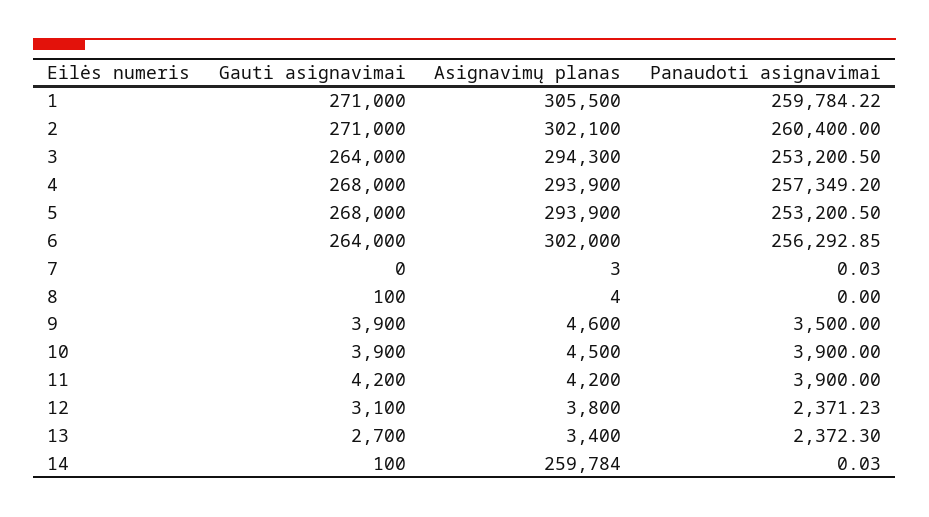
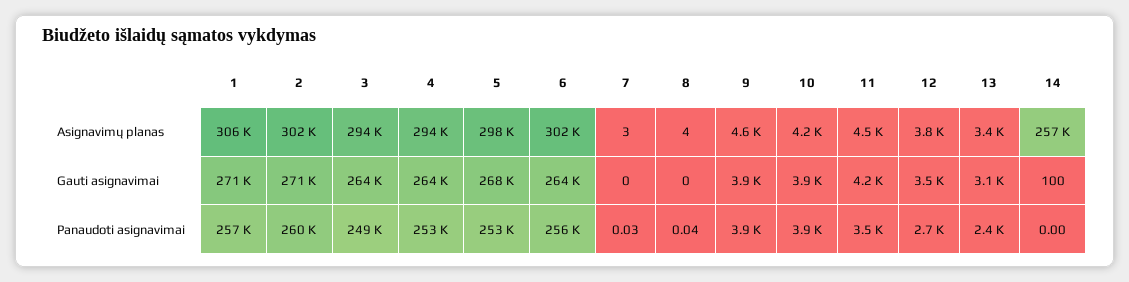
Panaudoti asignavimai, 1: 259784.22 -> 257000
Panaudoti asignavimai, 3: 253200.5 -> 249000
Gauti asignavimai, 4: 268000 -> 264000
Panaudoti asignavimai, 4: 257349.2 -> 253000
Asignavimų planas, 5: 293900 -> 298000
Gauti asignavimai, 8: 100 -> 0
Panaudoti asignavimai, 8: 0 -> 0.04
Panaudoti asignavimai, 9: 3500 -> 3900
Asignavimų planas, 10: 4500 -> 4200
Asignavimų planas, 11: 4200 -> 4500
Panaudoti asignavimai, 11: 3900 -> 3500
Gauti asignavimai, 12: 3100 -> 3500
Panaudoti asignavimai, 12: 2371.23 -> 2700
Gauti asignavimai, 13: 2700 -> 3100
Asignavimų planas, 14: 259784 -> 257000
Panaudoti asignavimai, 14: 0.03 -> 0

